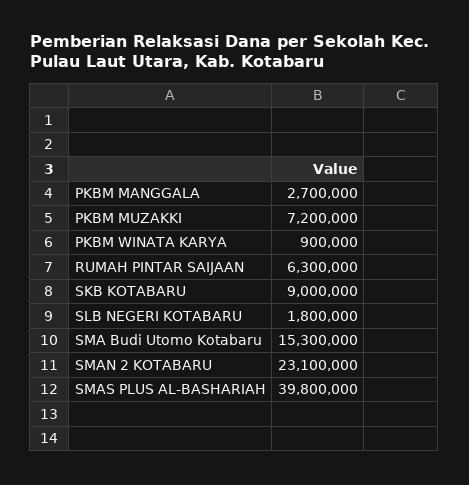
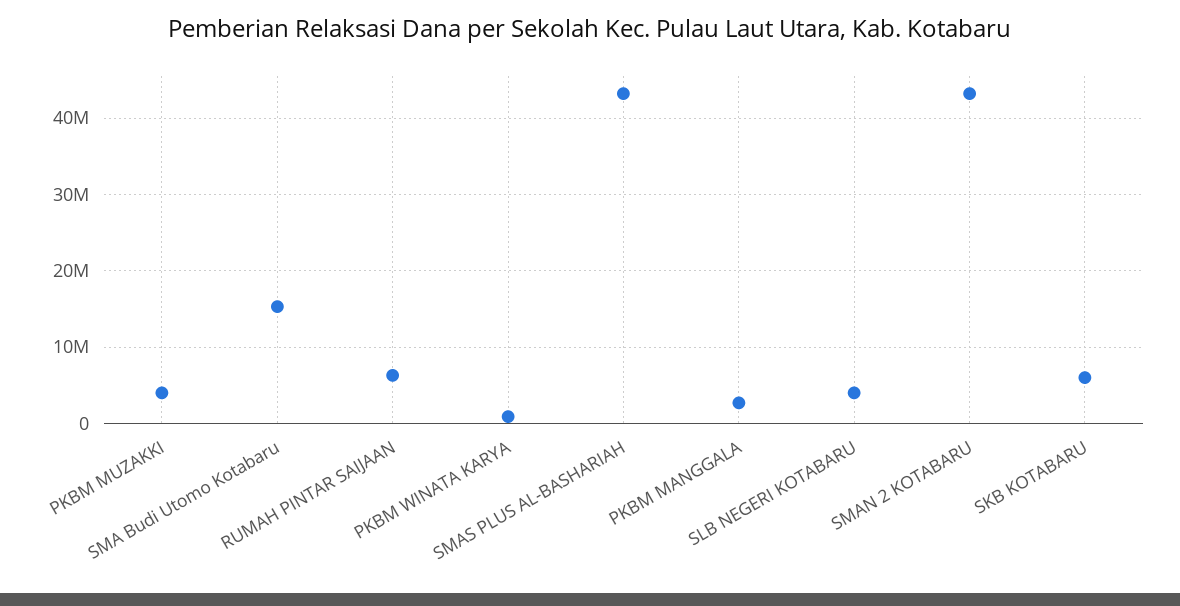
PKBM MUZAKKI: 7200000 -> 4000000
SKB KOTABARU: 9000000 -> 6000000
SLB NEGERI KOTABARU: 1800000 -> 4000000
SMAN 2 KOTABARU: 23100000 -> 43000000
SMAS PLUS AL-BASHARIAH: 39800000 -> 43000000

